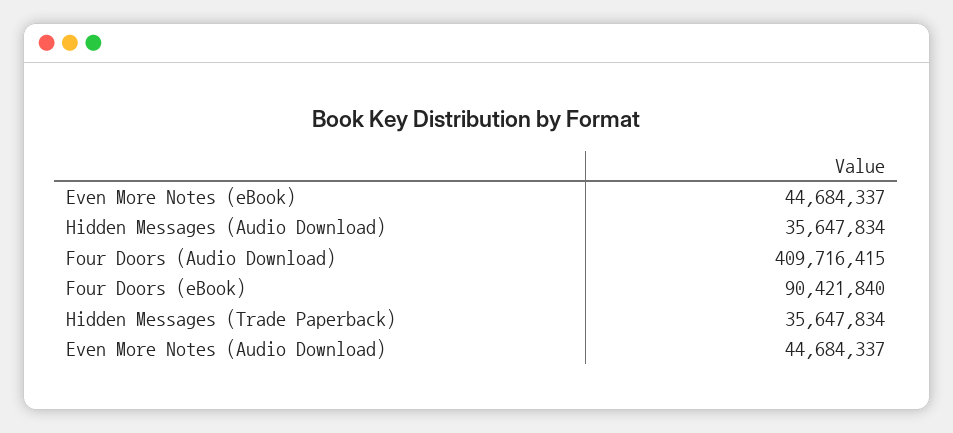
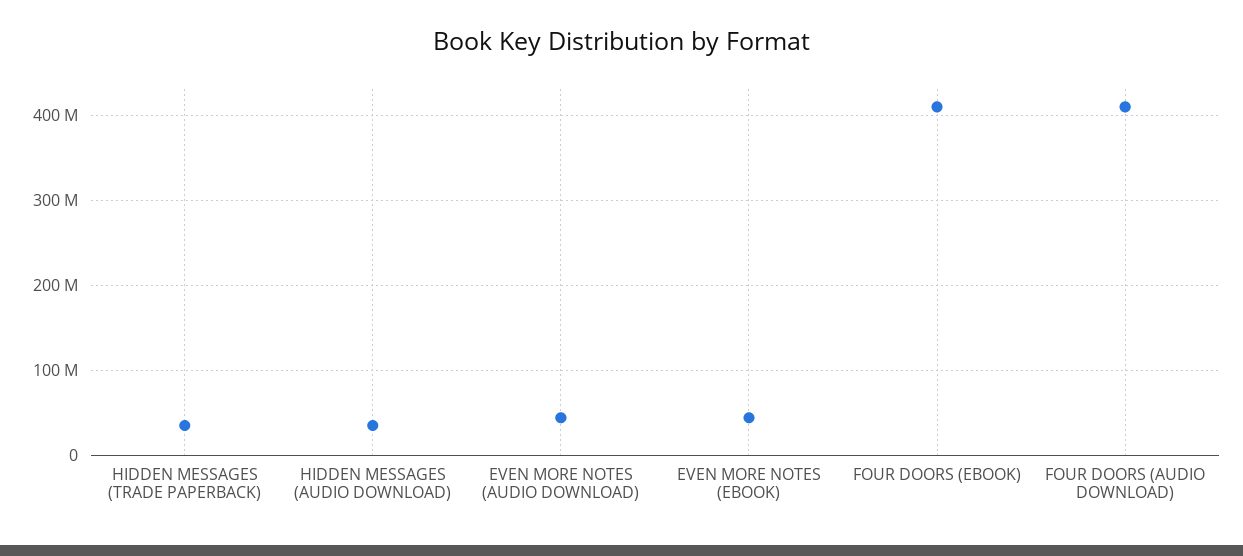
Four Doors (eBook): 90421840 -> 410000000

